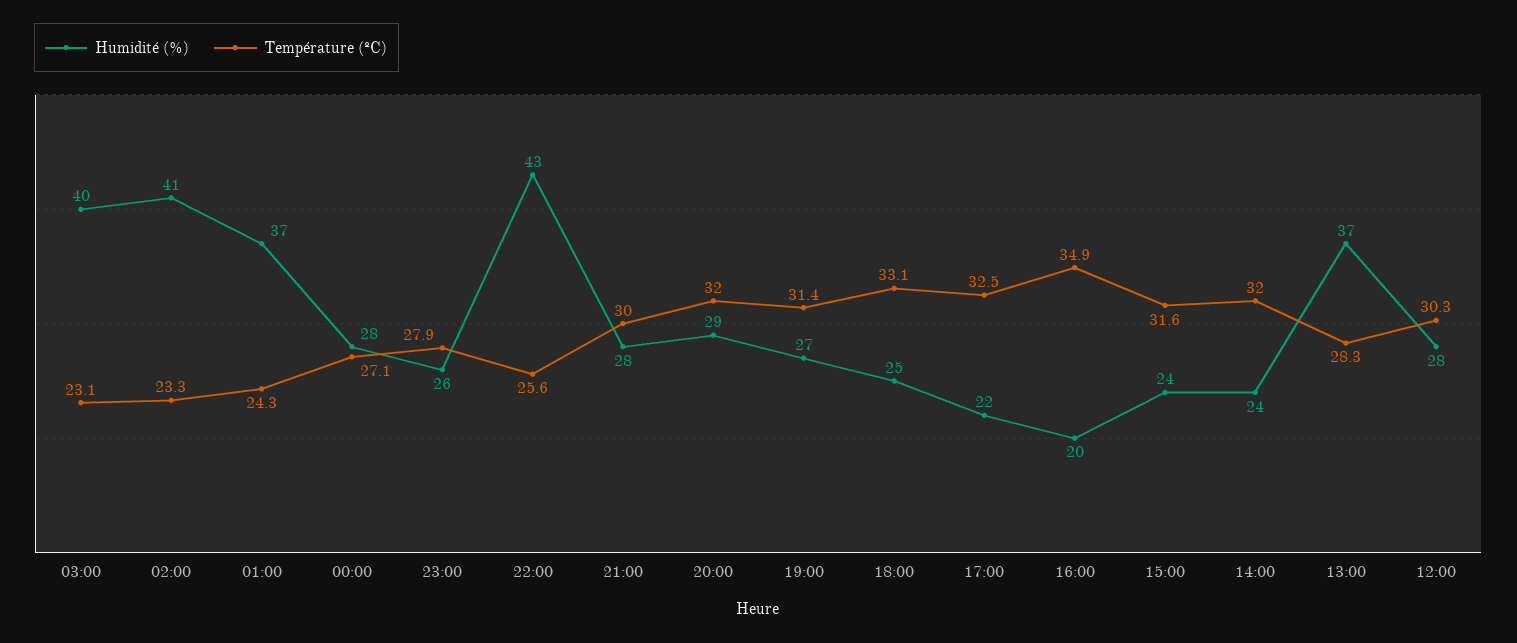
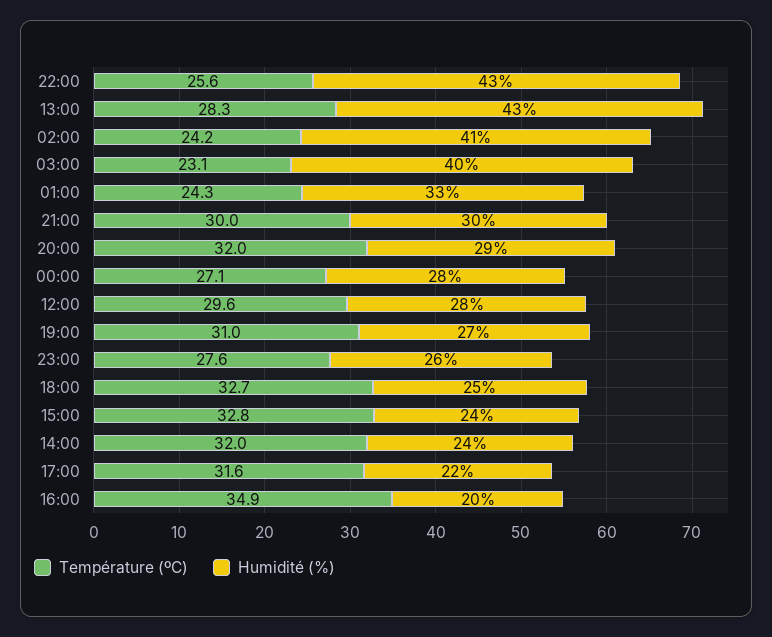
Température (ºC), 02:00: 23.3 -> 24.2
Humidité (%), 01:00: 37 -> 33
Température (ºC), 23:00: 27.9 -> 27.6
Humidité (%), 21:00: 28 -> 30
Température (ºC), 19:00: 31.4 -> 31
Température (ºC), 18:00: 33.1 -> 32.7
Température (ºC), 17:00: 32.5 -> 31.6
Température (ºC), 15:00: 31.6 -> 32.8
Humidité (%), 13:00: 37 -> 43
Température (ºC), 12:00: 30.3 -> 29.6

